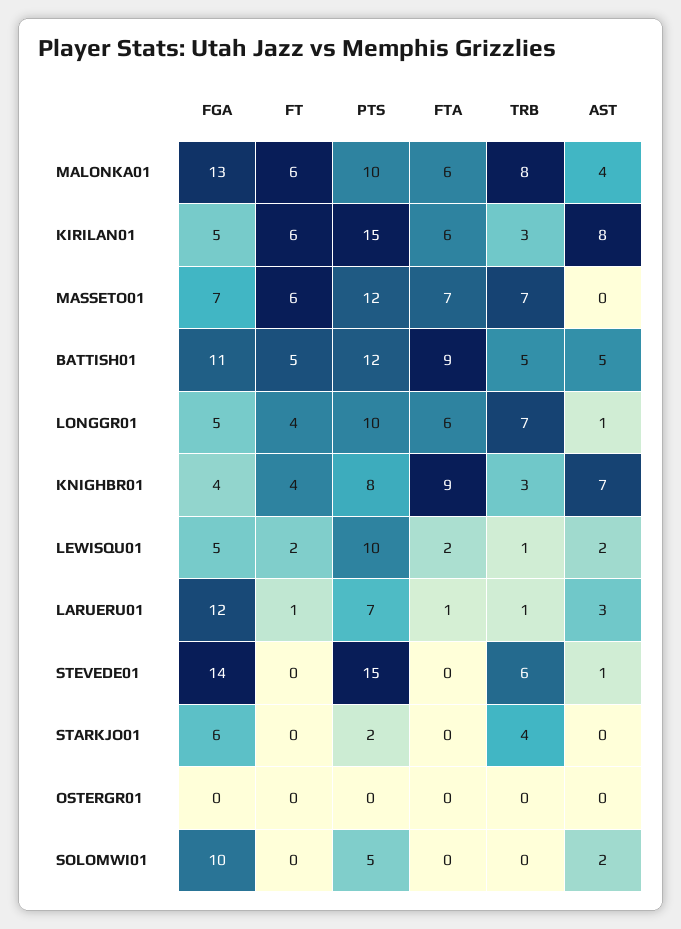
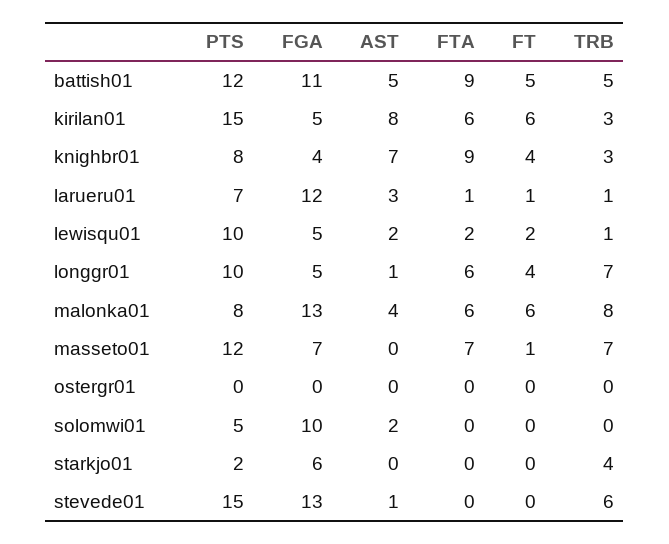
PTS, MALONKA01: 10 -> 8
FT, MASSETO01: 6 -> 1
FGA, STEVEDE01: 14 -> 13

